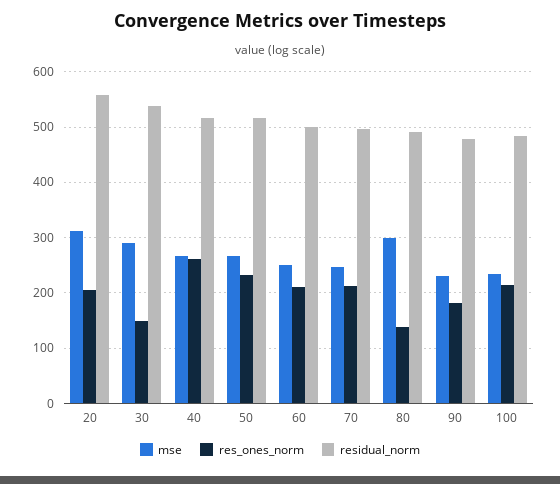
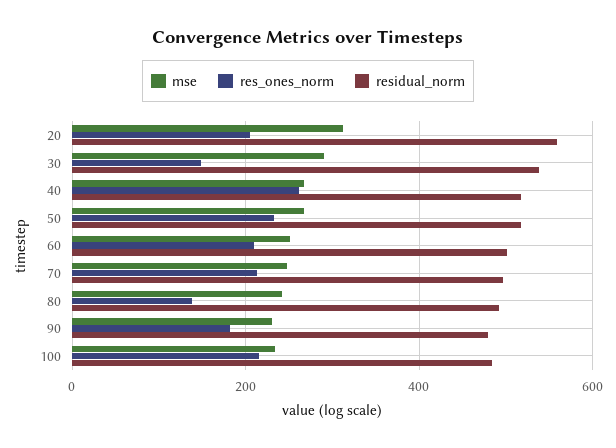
mse, 80: 300 -> 240

